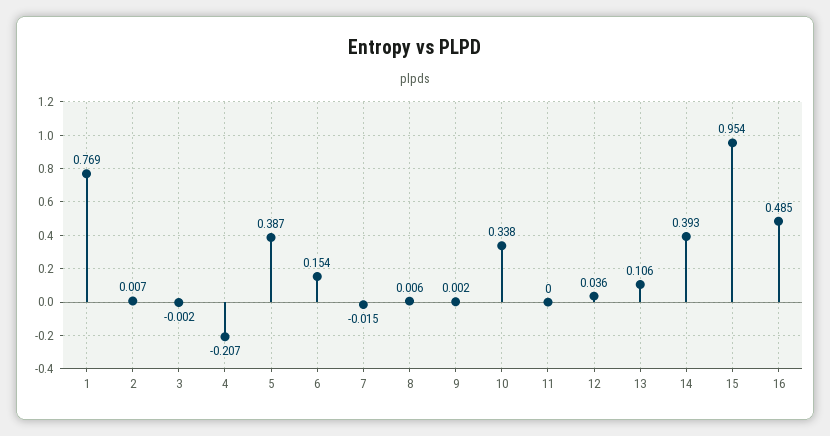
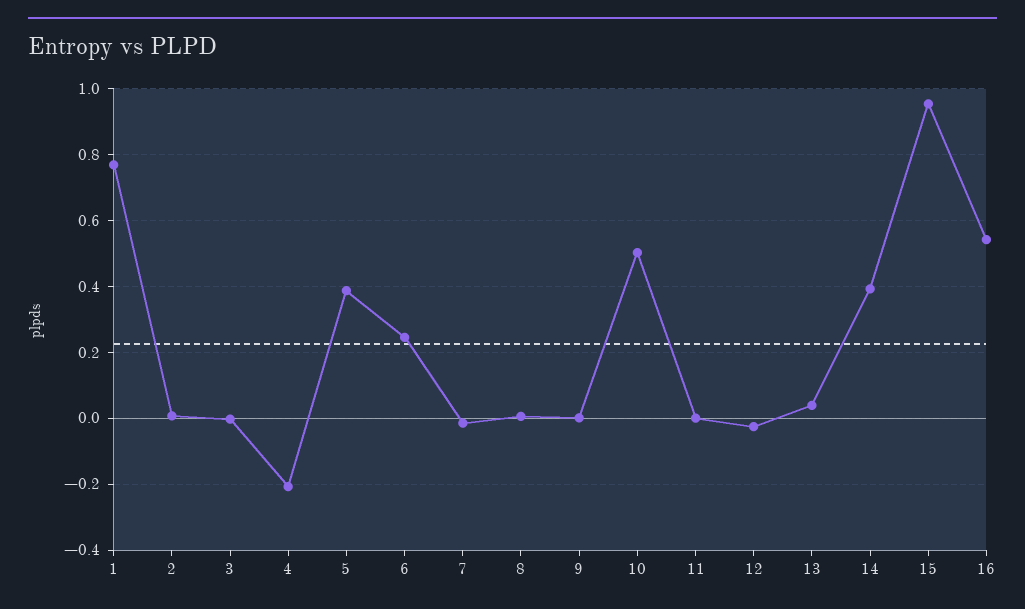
6: 0.154 -> 0.24
10: 0.338 -> 0.5
12: 0.036 -> -0.02
13: 0.106 -> 0.04
16: 0.485 -> 0.54

